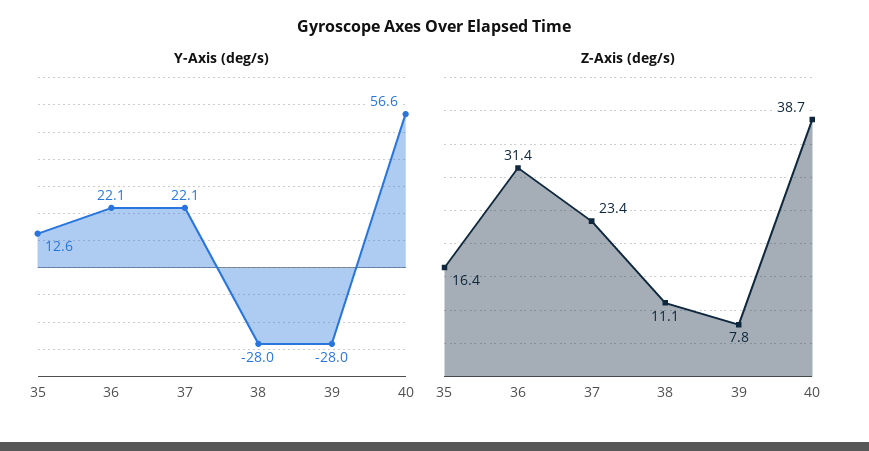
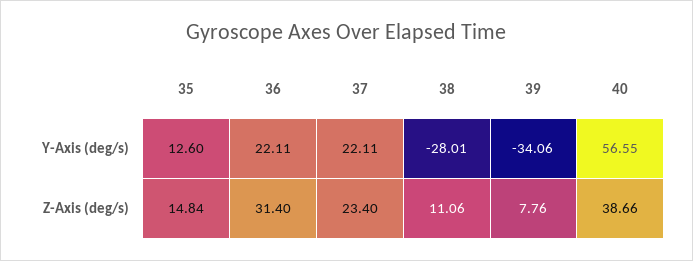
Y-Axis (deg/s), 39: -28 -> -34.06
Z-Axis (deg/s), 35: 16.4 -> 14.84

